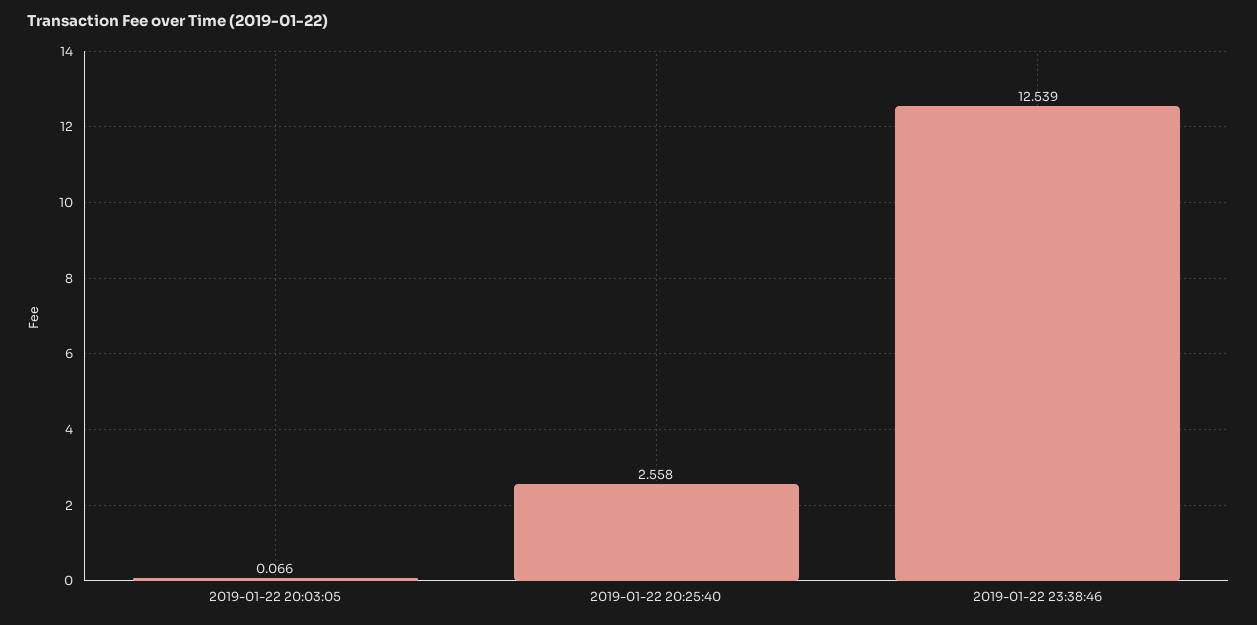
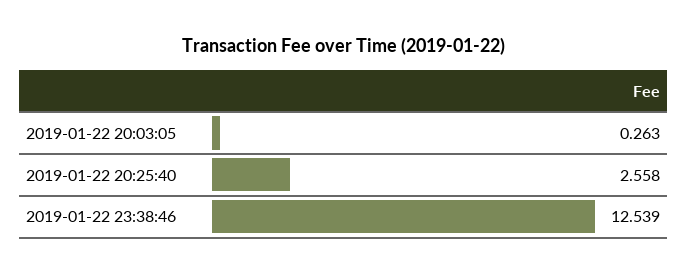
2019-01-22 20:03:05: 0.066 -> 0.263

